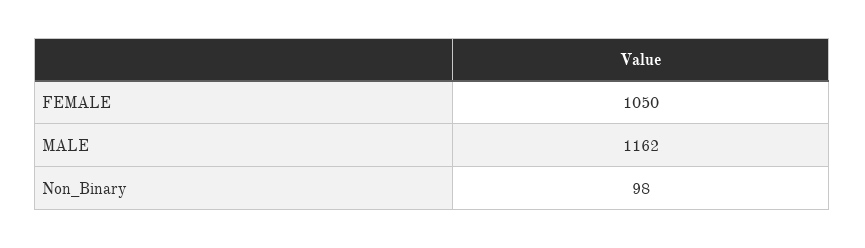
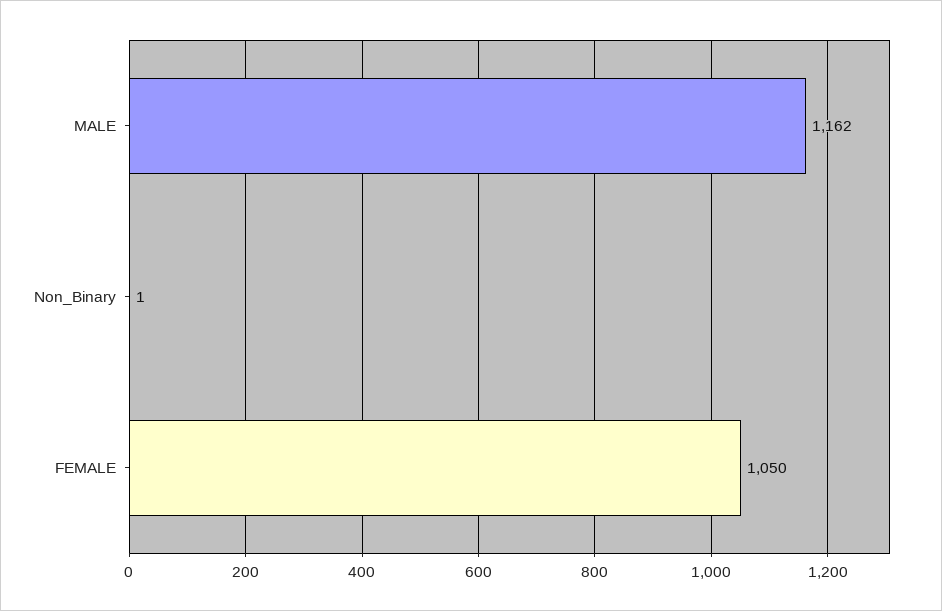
Non_Binary: 98 -> 1

